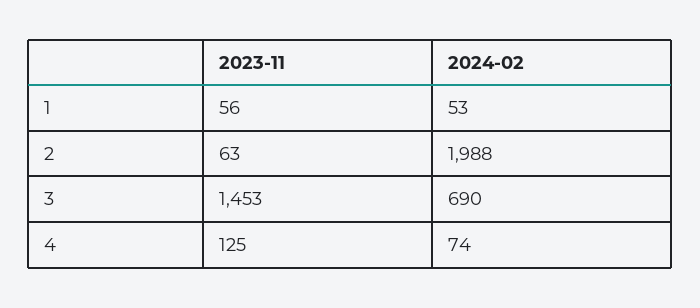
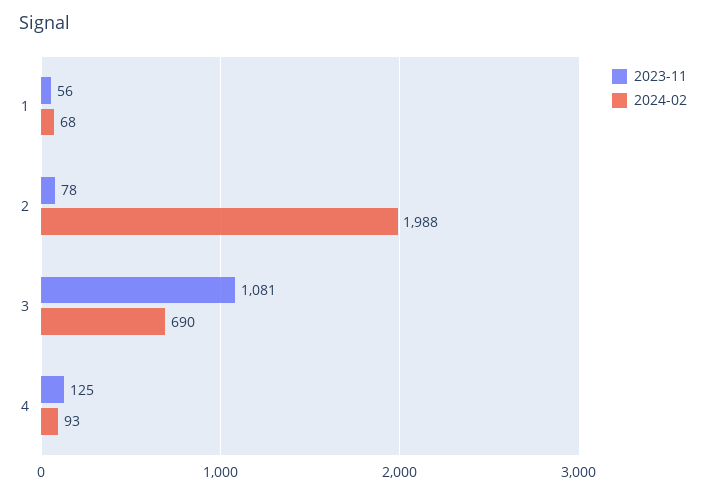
2024-02, 1: 53 -> 68
2023-11, 2: 63 -> 78
2023-11, 3: 1453 -> 1081
2024-02, 4: 74 -> 93

